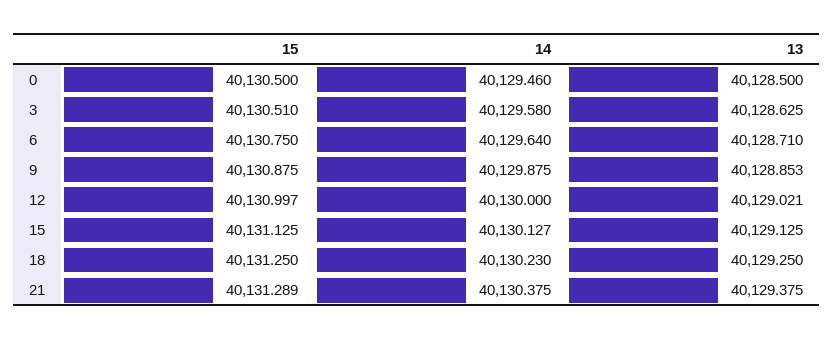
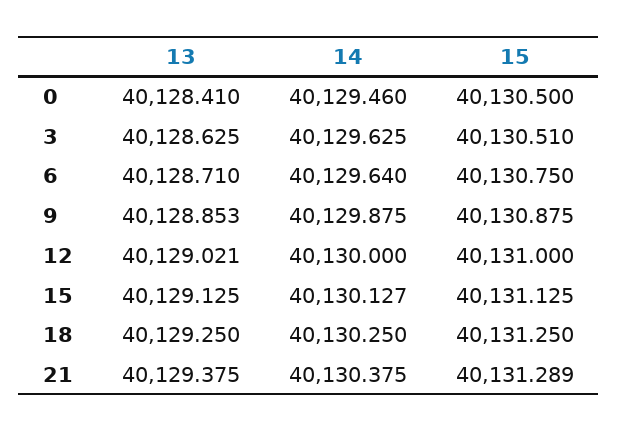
13, 0: 40128.5 -> 40128.41
14, 3: 40129.58 -> 40129.625
15, 12: 40130.997 -> 40131
14, 18: 40130.23 -> 40130.25

